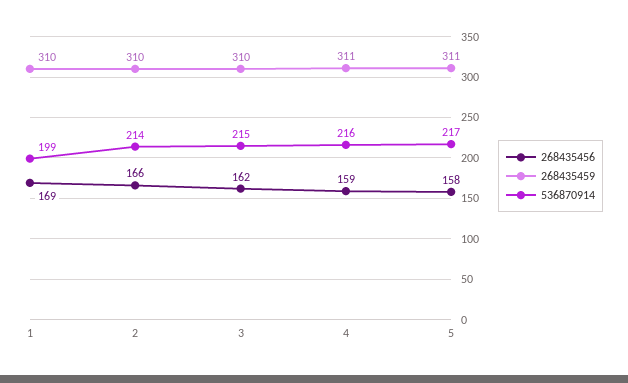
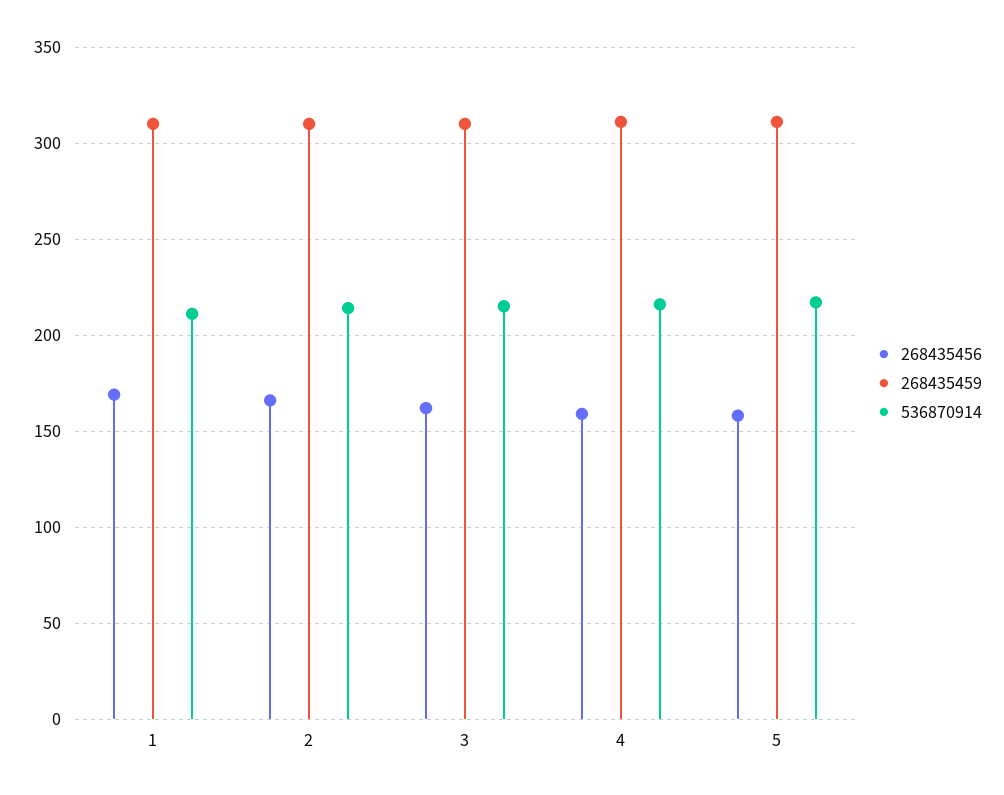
536870914, 1: 199 -> 210

